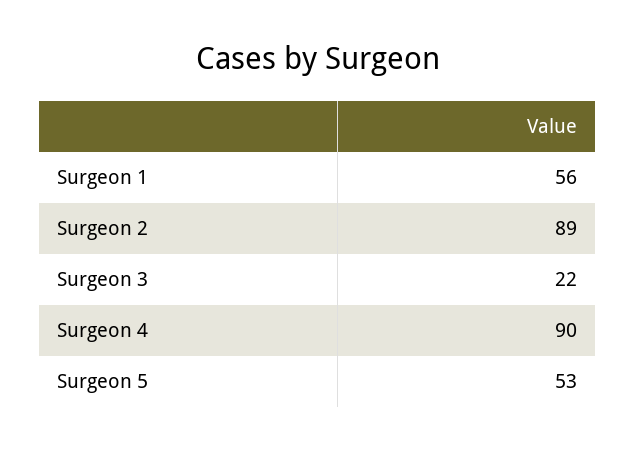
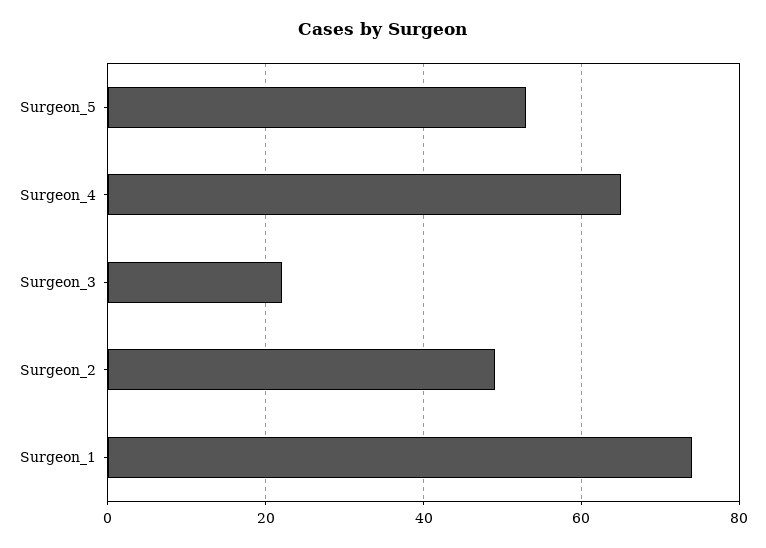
Surgeon 1: 56 -> 75
Surgeon 2: 89 -> 50
Surgeon 4: 90 -> 65

